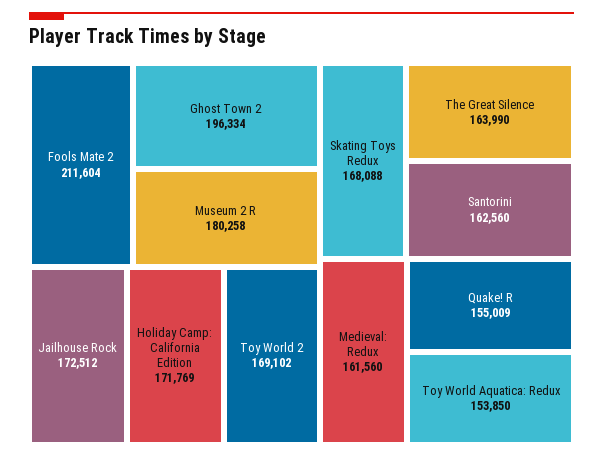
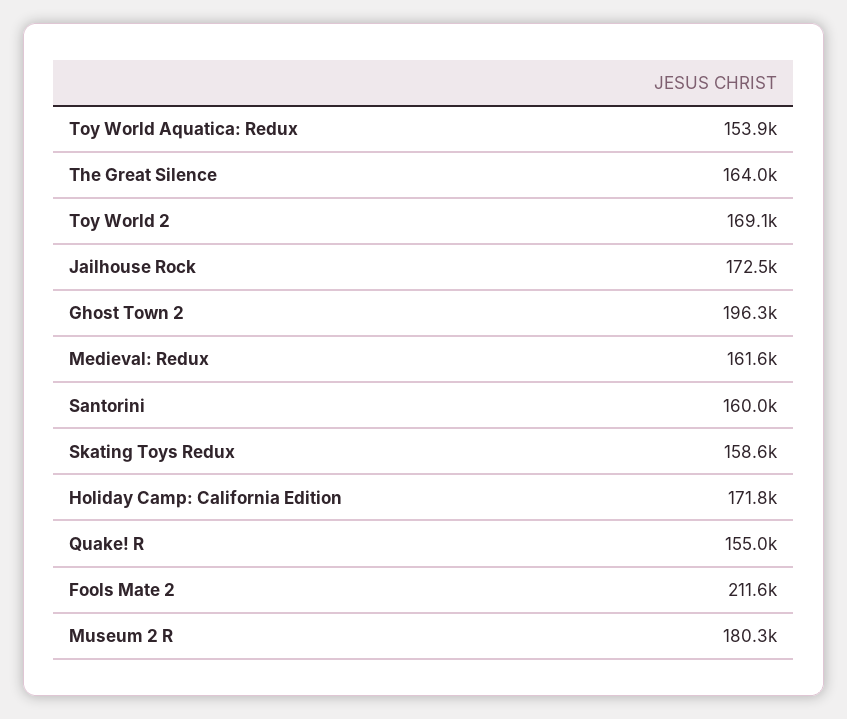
Skating Toys Redux: 168088 -> 158600
Santorini: 162560 -> 160000

